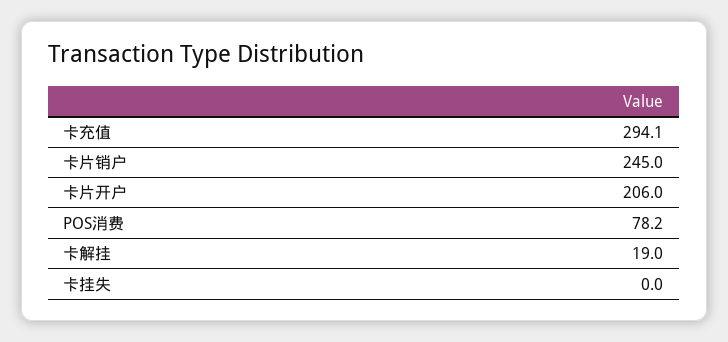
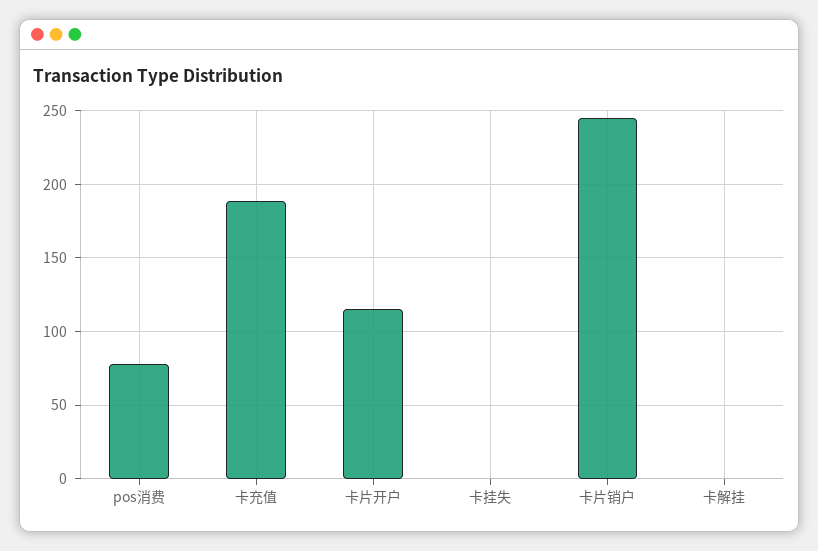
卡充值: 294.1 -> 190
卡片开户: 206 -> 115
卡解挂: 19 -> 0

